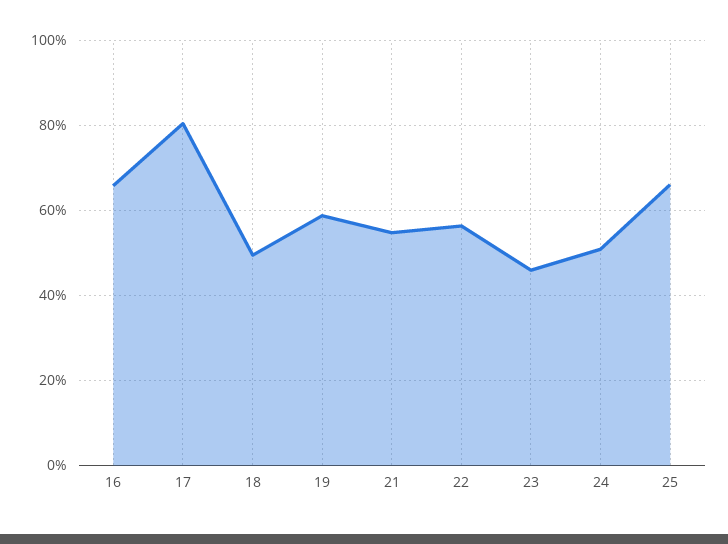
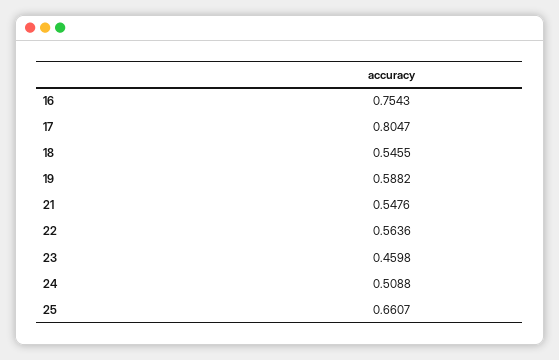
16: 0.66 -> 0.7543
18: 0.5 -> 0.5455

